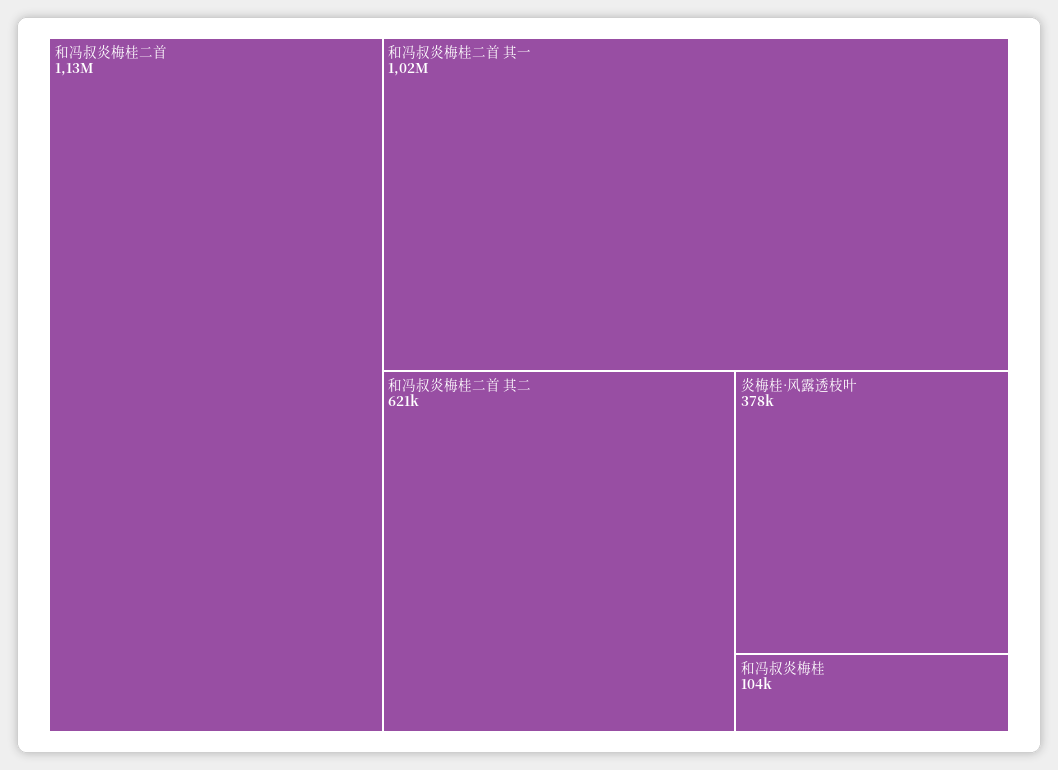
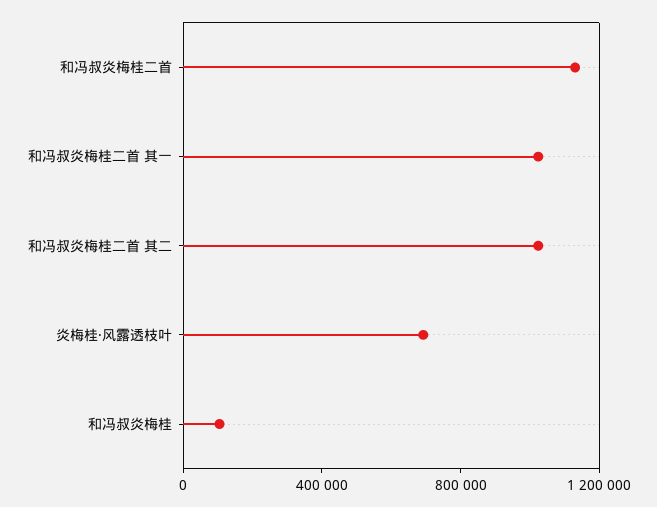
和冯叔炎梅桂二首 其二: 621000 -> 1000000
炎梅桂·风露透枝叶: 378000 -> 700000

